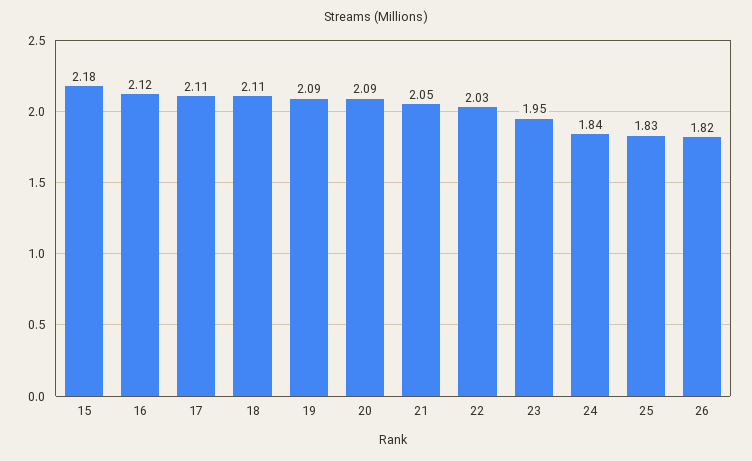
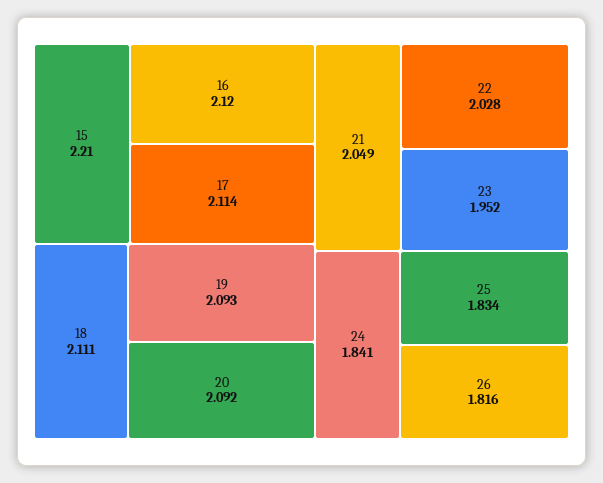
15: 2.18 -> 2.21

